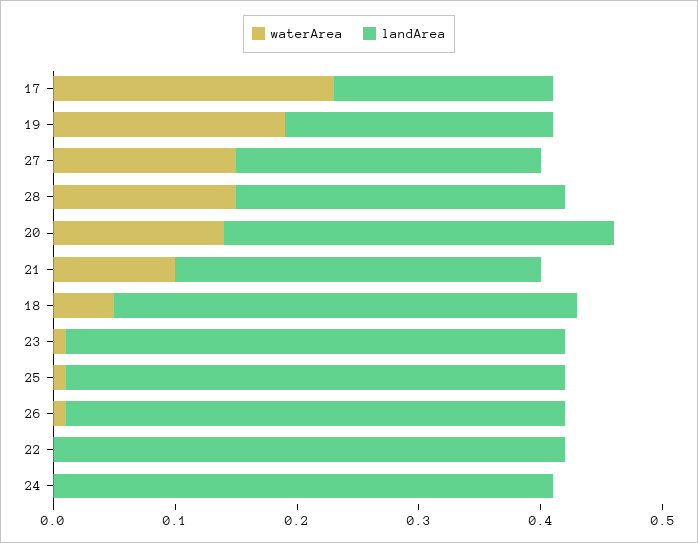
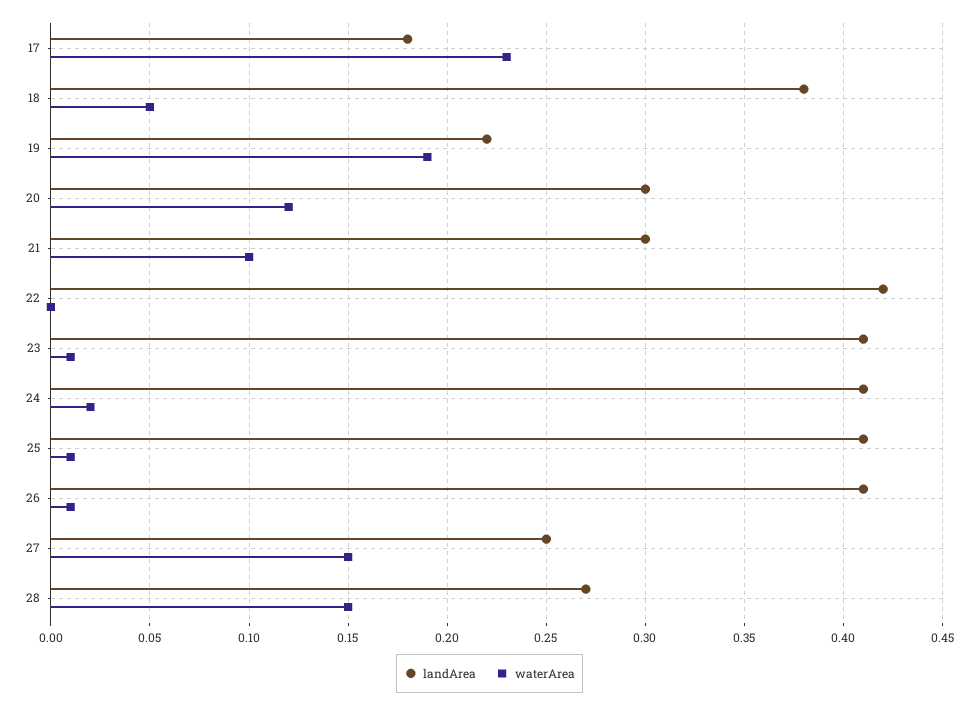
waterArea, 20: 0.14 -> 0.12
landArea, 20: 0.32 -> 0.3
waterArea, 24: 0 -> 0.02

